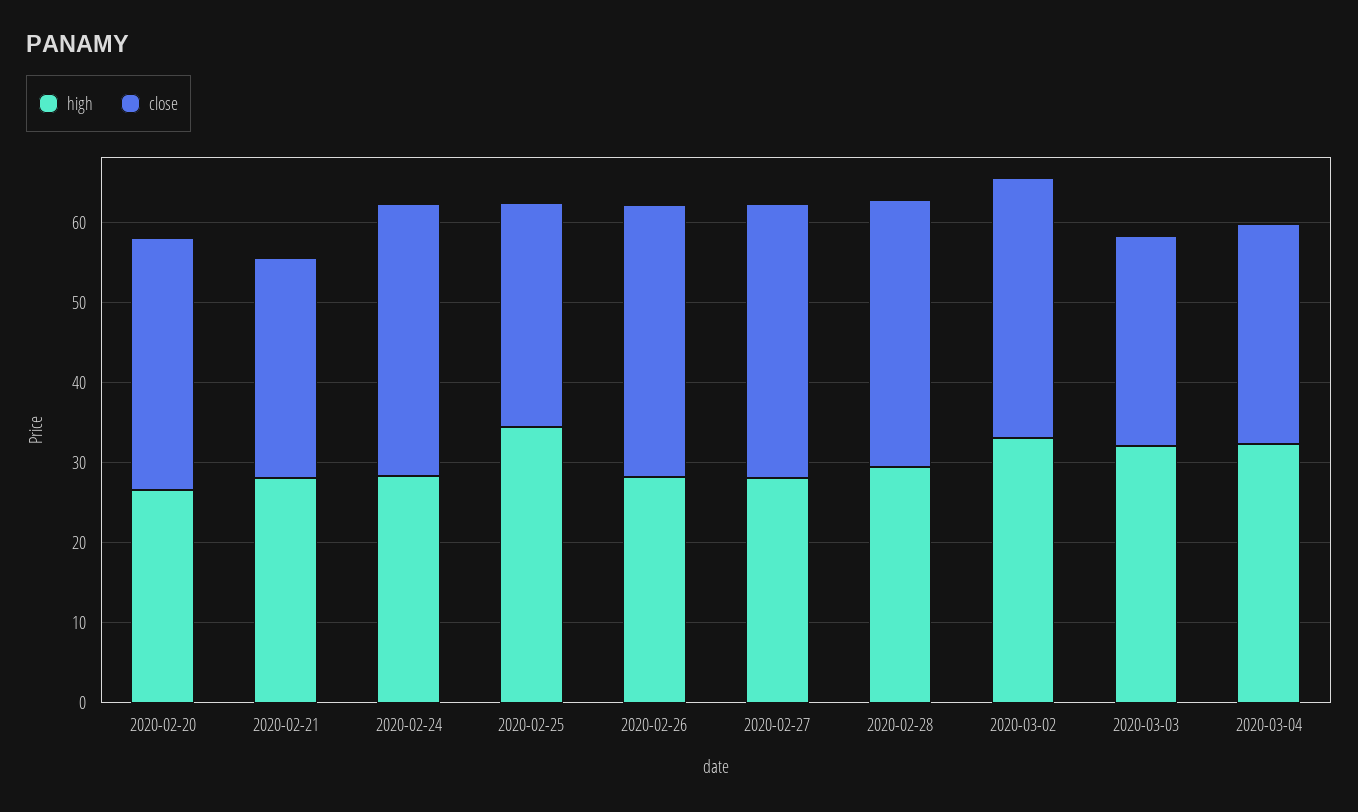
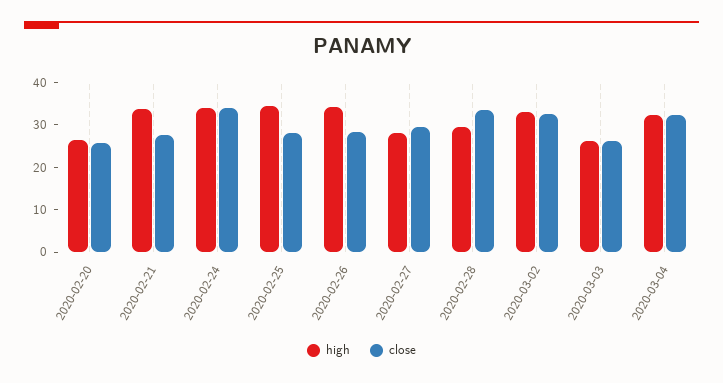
close, 2020-02-20: 32 -> 26
high, 2020-02-21: 28 -> 34
high, 2020-02-24: 28 -> 34
high, 2020-02-26: 28 -> 34
close, 2020-02-26: 34 -> 28
close, 2020-02-27: 34 -> 30
high, 2020-03-03: 32 -> 26
close, 2020-03-04: 28 -> 32

